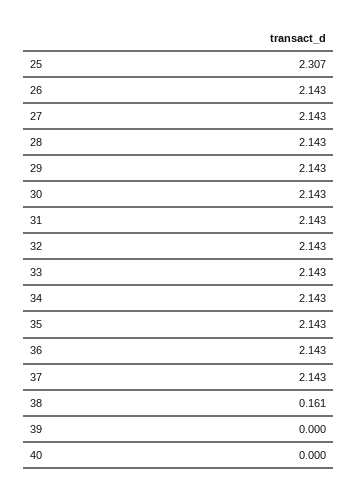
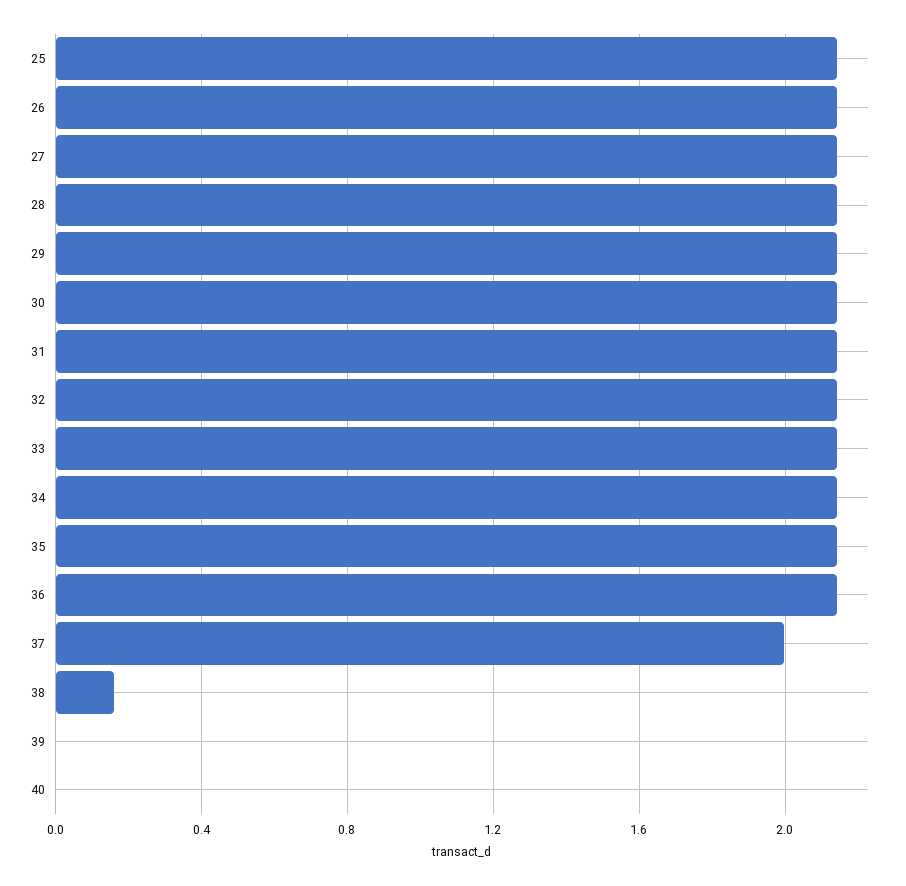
25: 2.307 -> 2.15
37: 2.143 -> 2

